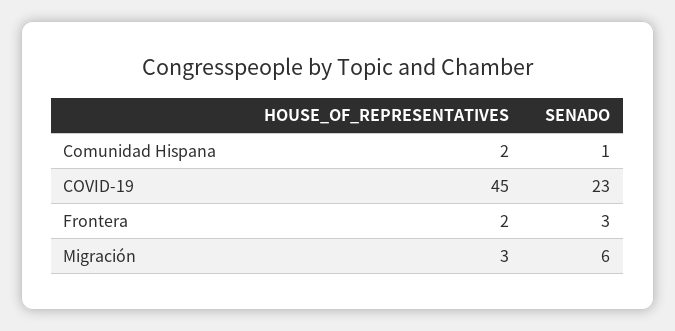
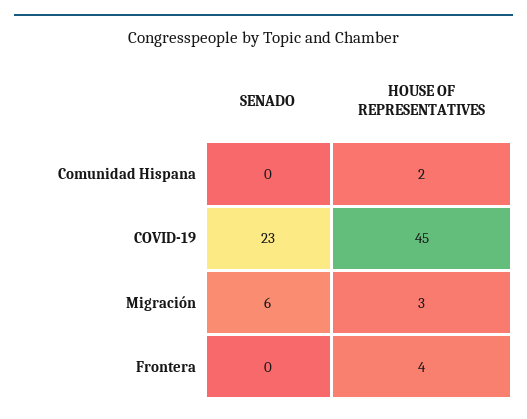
SENADO, Comunidad Hispana: 1 -> 0
HOUSE_OF_REPRESENTATIVES, Frontera: 2 -> 4
SENADO, Frontera: 3 -> 0

